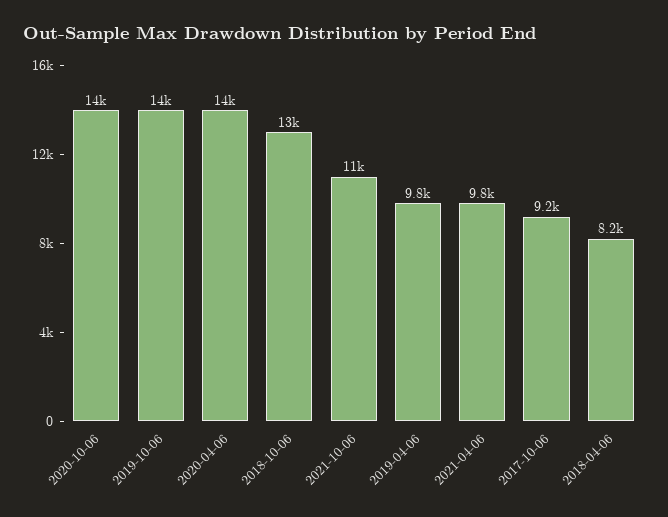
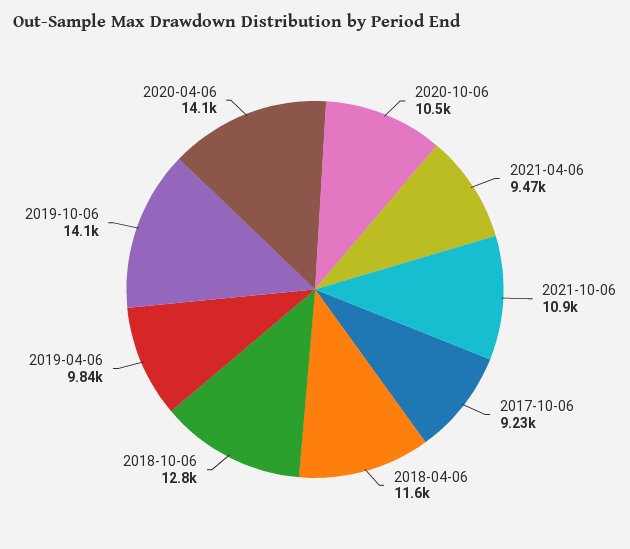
2020-10-06: 14000 -> 10500
2021-04-06: 9800 -> 9470
2018-04-06: 8200 -> 11600

